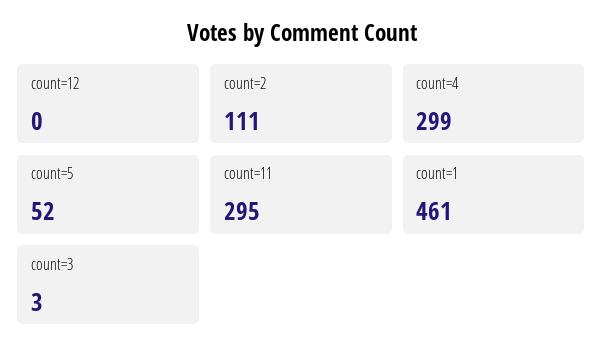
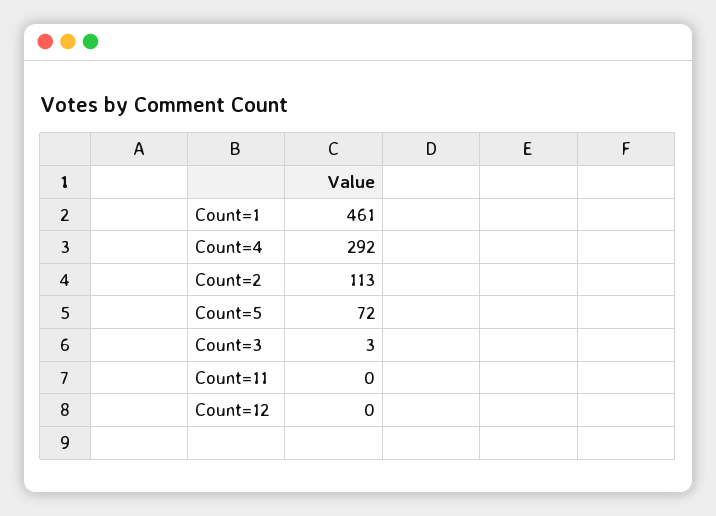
count=2: 111 -> 113
count=4: 299 -> 292
count=5: 52 -> 72
count=11: 295 -> 0

